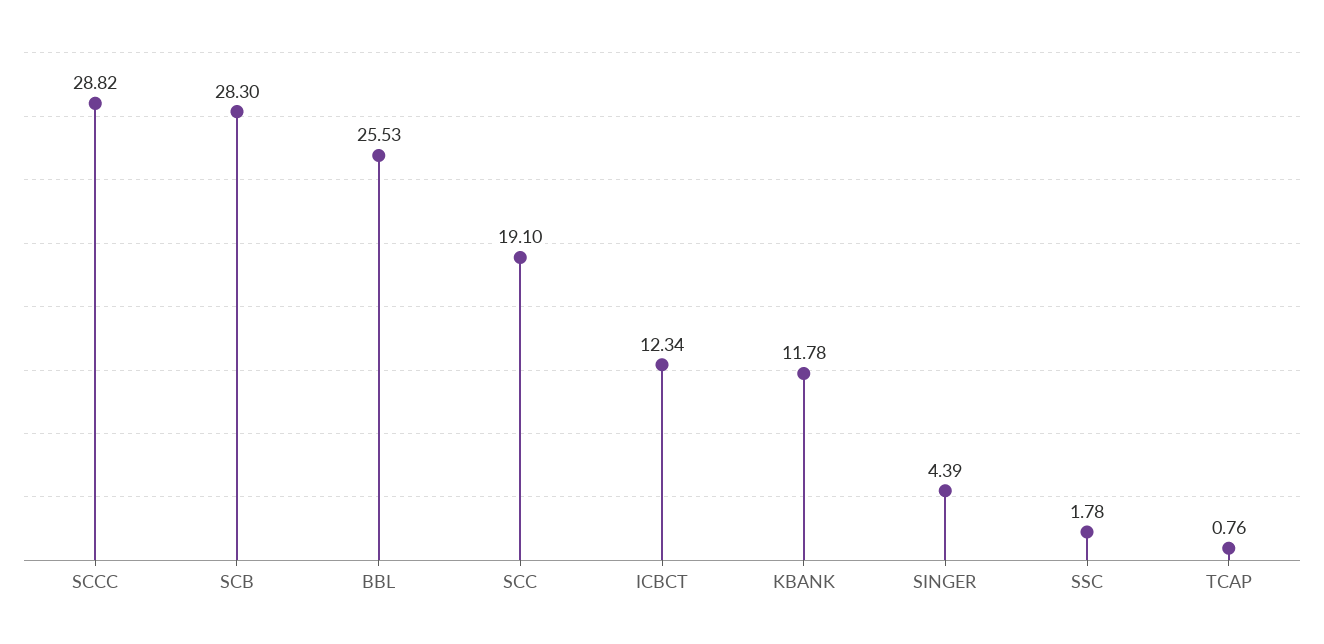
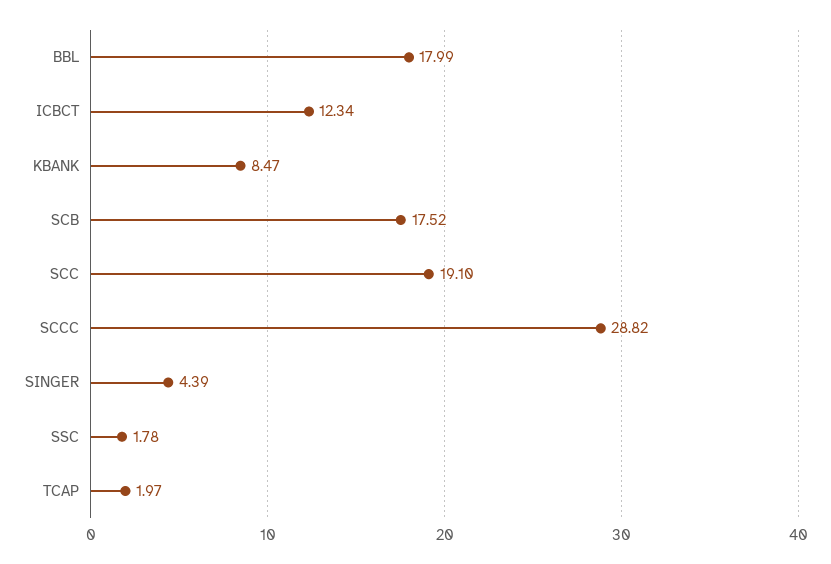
SCB: 28.3 -> 17.52
BBL: 25.53 -> 17.99
KBANK: 11.78 -> 8.47
TCAP: 0.76 -> 1.97

